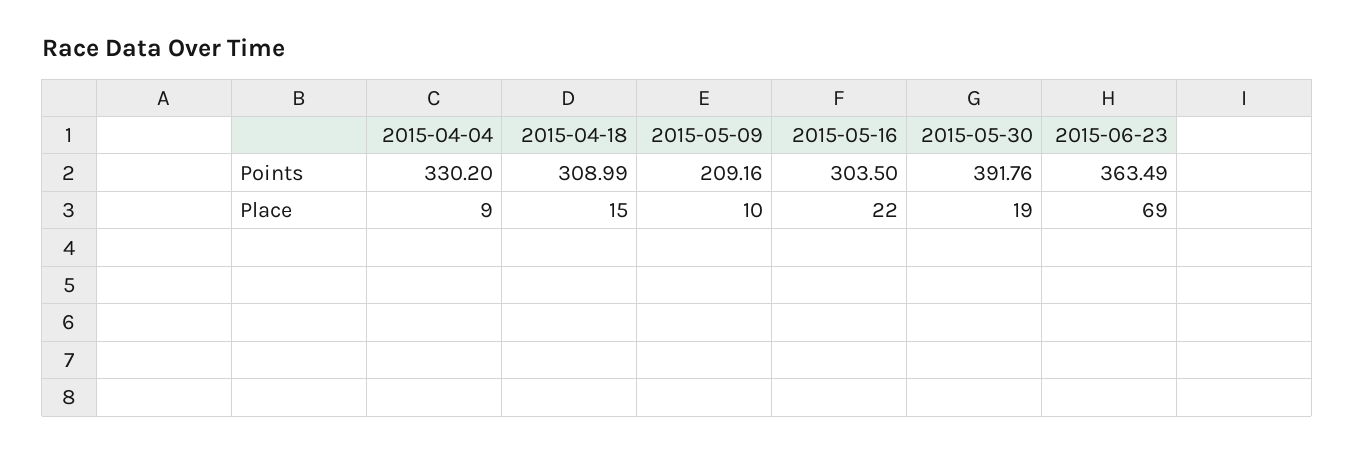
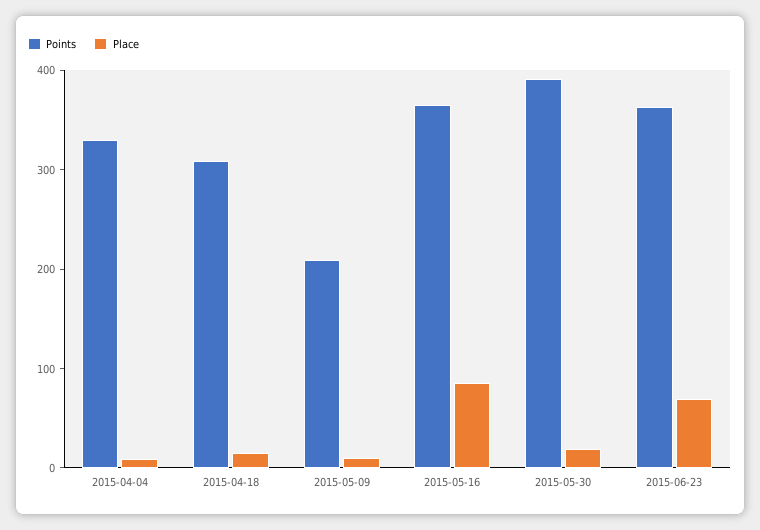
Points, 2015-05-16: 303.5 -> 360
Place, 2015-05-16: 22 -> 80

